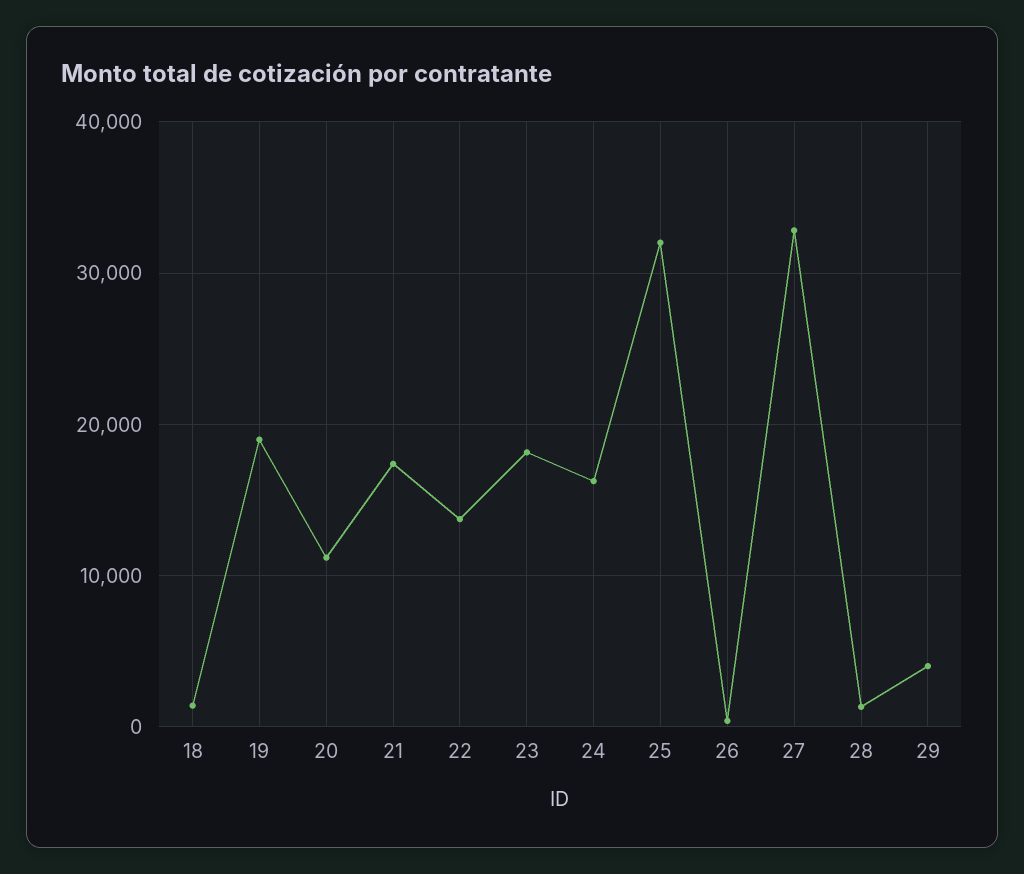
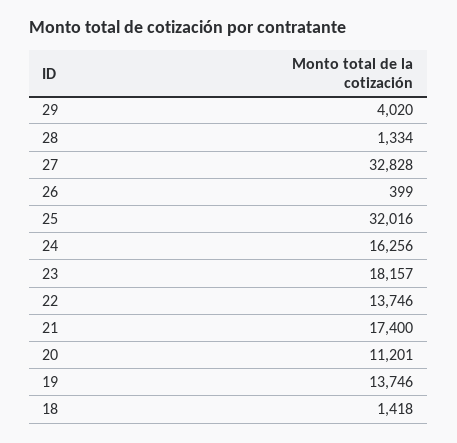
19: 19000 -> 13746

